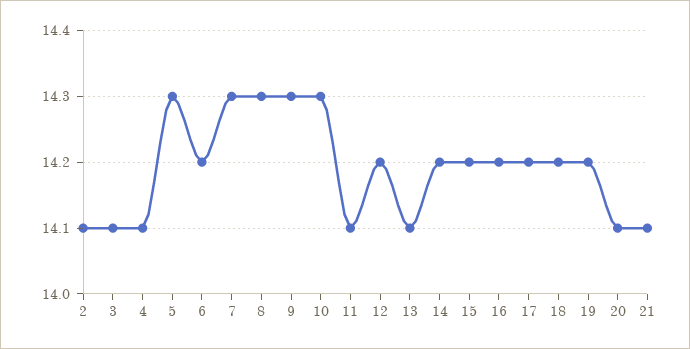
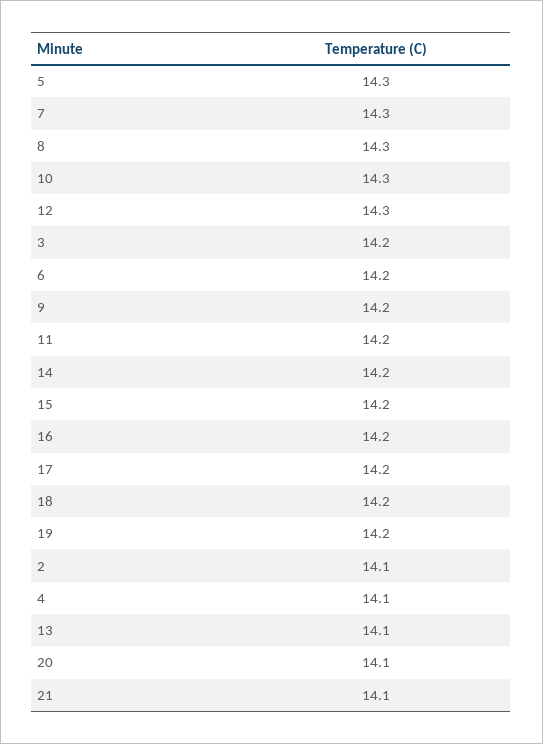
3: 14.1 -> 14.2
9: 14.3 -> 14.2
11: 14.1 -> 14.2
12: 14.2 -> 14.3

